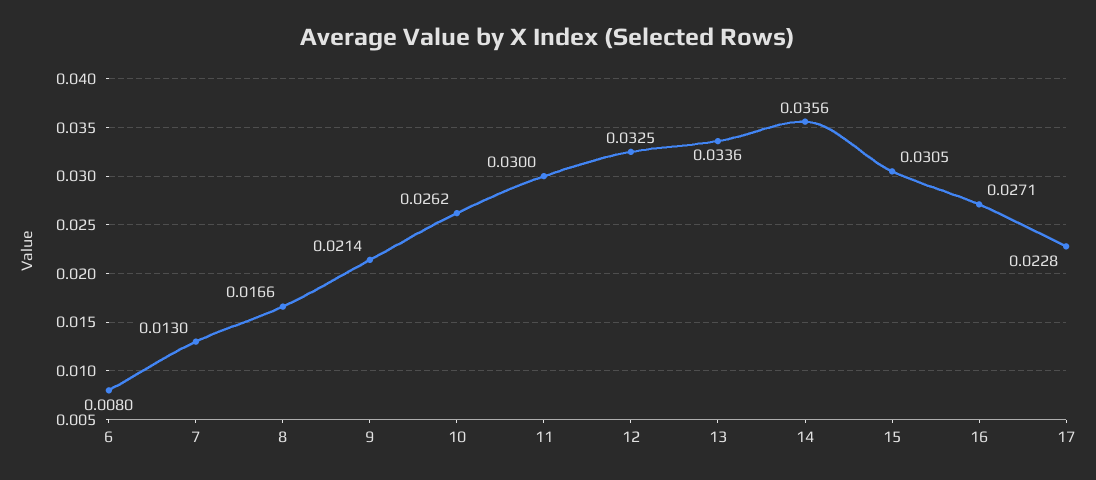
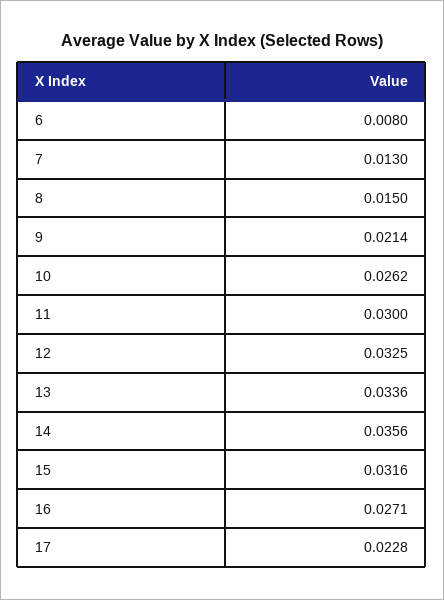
8: 0.0166 -> 0.015
15: 0.0305 -> 0.0316

